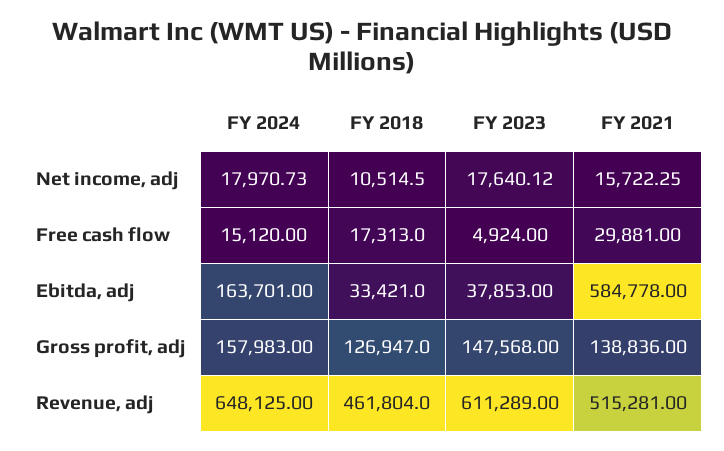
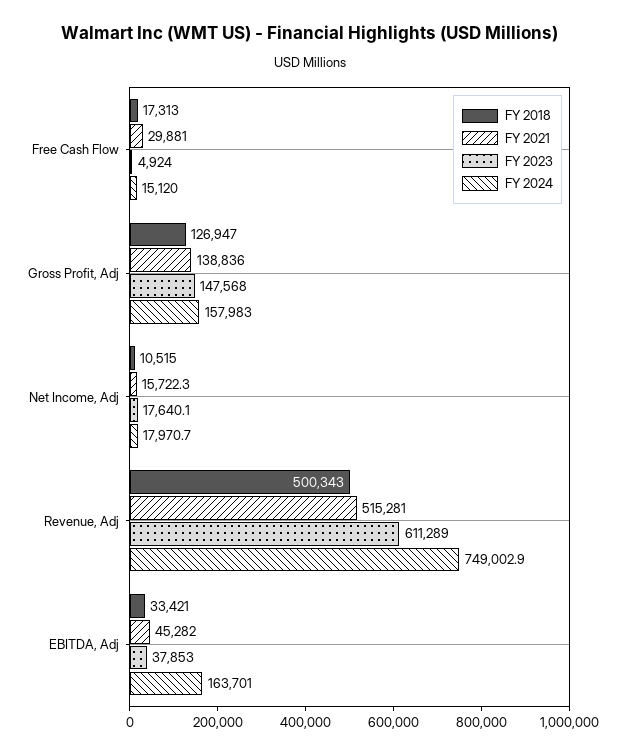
FY 2021, Ebitda, adj: 584778 -> 45282
FY 2024, Revenue, adj: 648125 -> 749002.9
FY 2018, Revenue, adj: 461804 -> 500343

